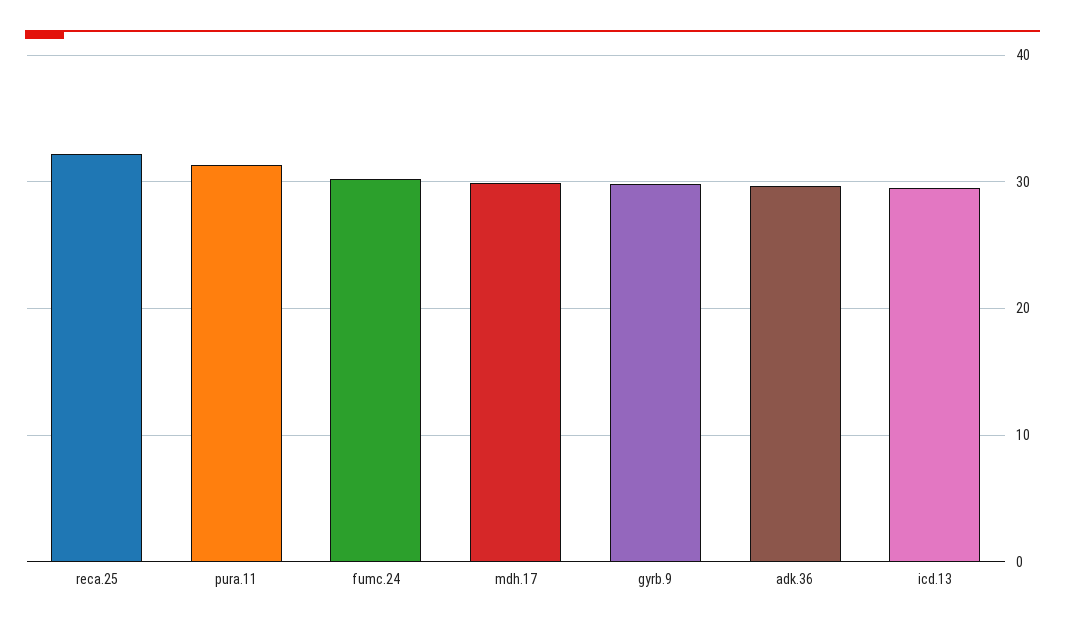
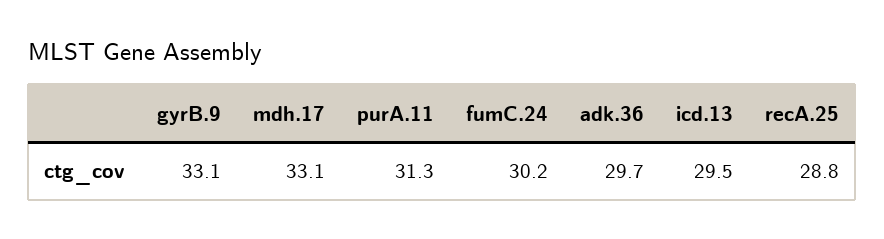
reca.25: 32 -> 28.8
mdh.17: 30 -> 33.1
gyrb.9: 30 -> 33.1

